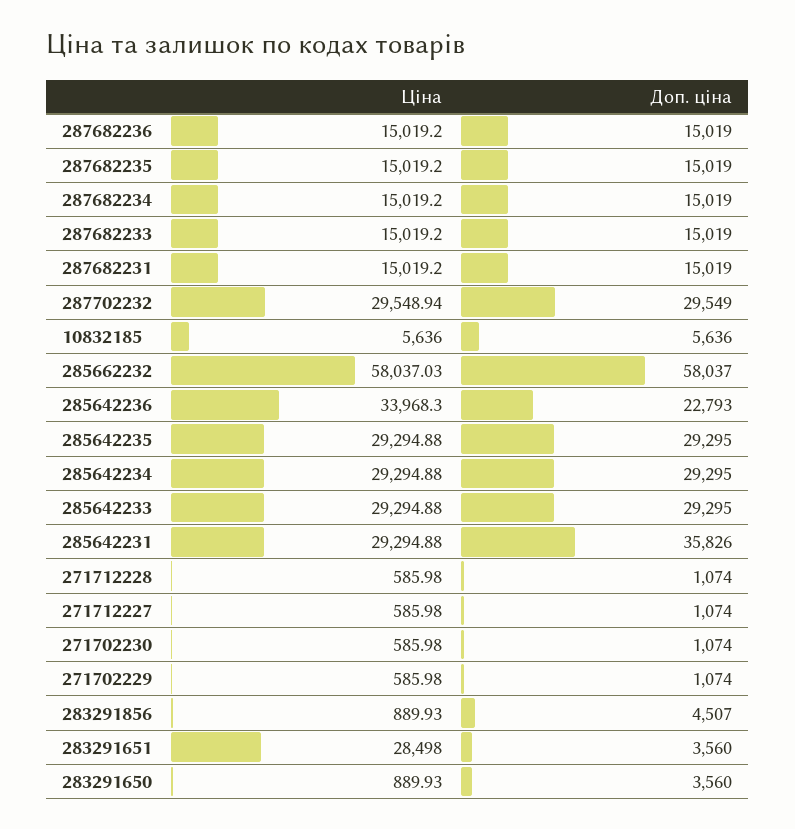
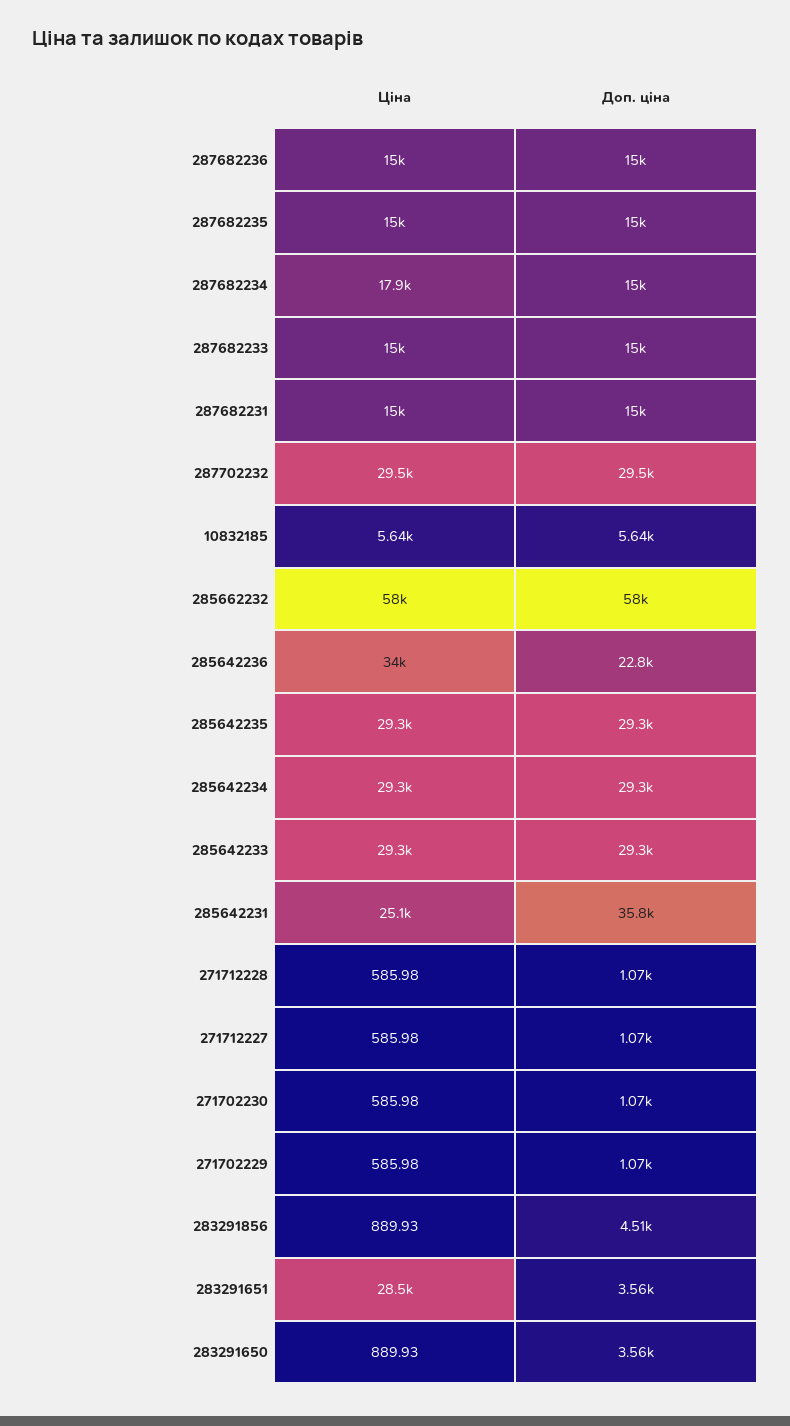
Ціна, 287682234: 15019.2 -> 17900
Ціна, 285642231: 29294.88 -> 25100

